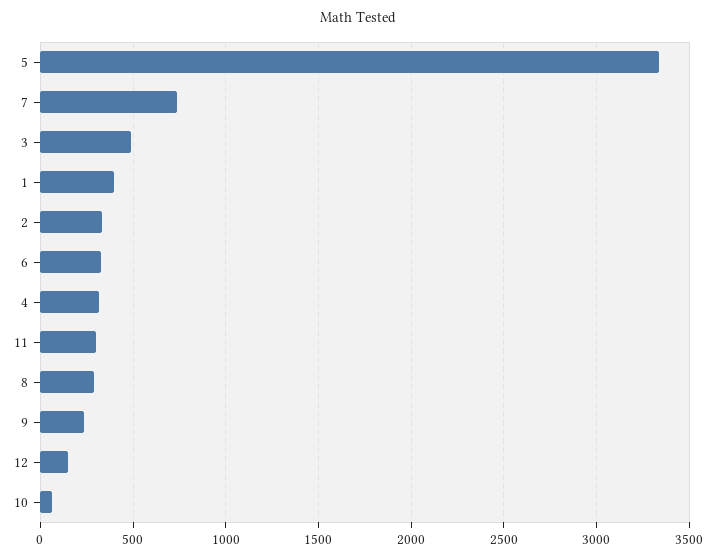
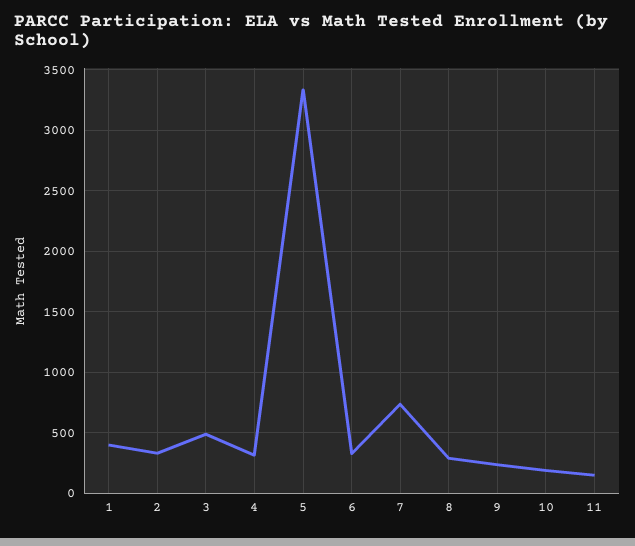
11: 300 -> 150
12: 150 -> none
10: 50 -> 200

